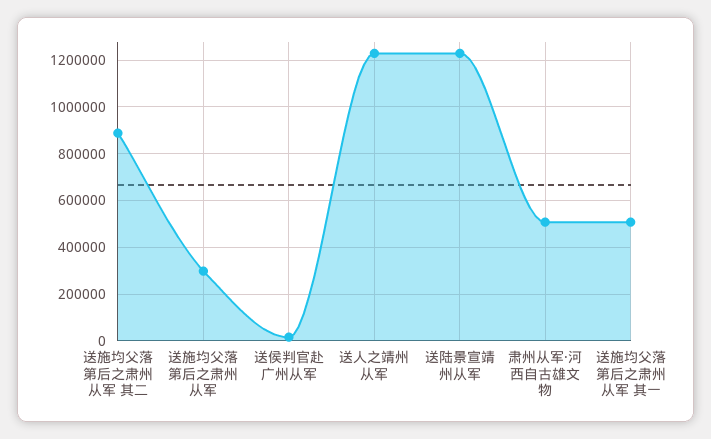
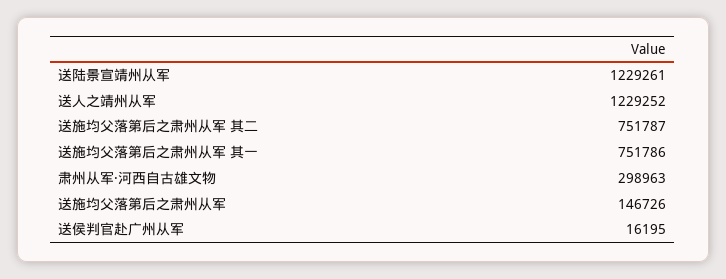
送施均父落第后之肃州从军 其二: 900000 -> 751787
送施均父落第后之肃州从军: 300000 -> 146726
肃州从军·河西自古雄文物: 500000 -> 298963
送施均父落第后之肃州从军 其一: 500000 -> 751786

